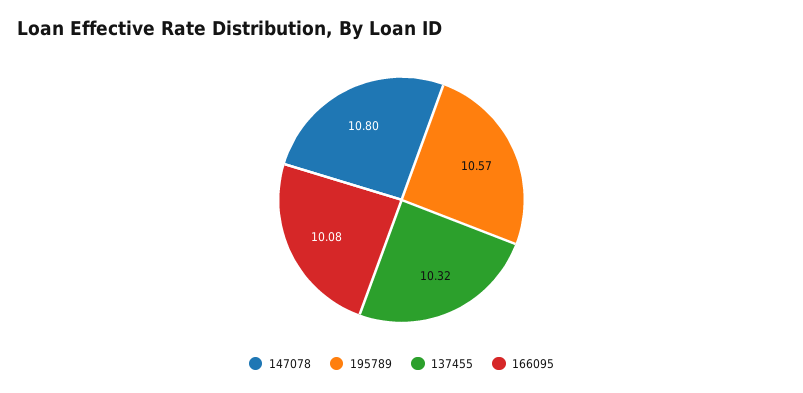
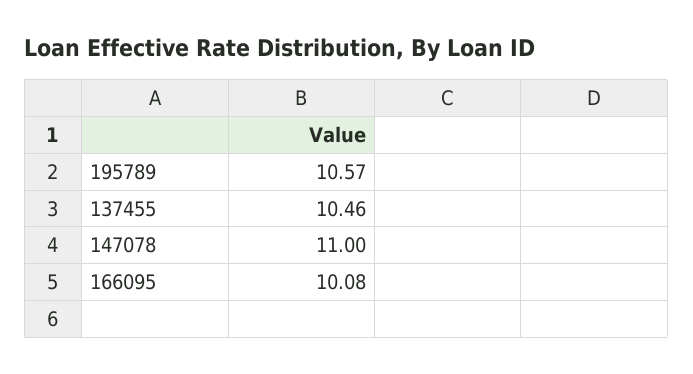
147078: 10.8 -> 11
137455: 10.32 -> 10.46

